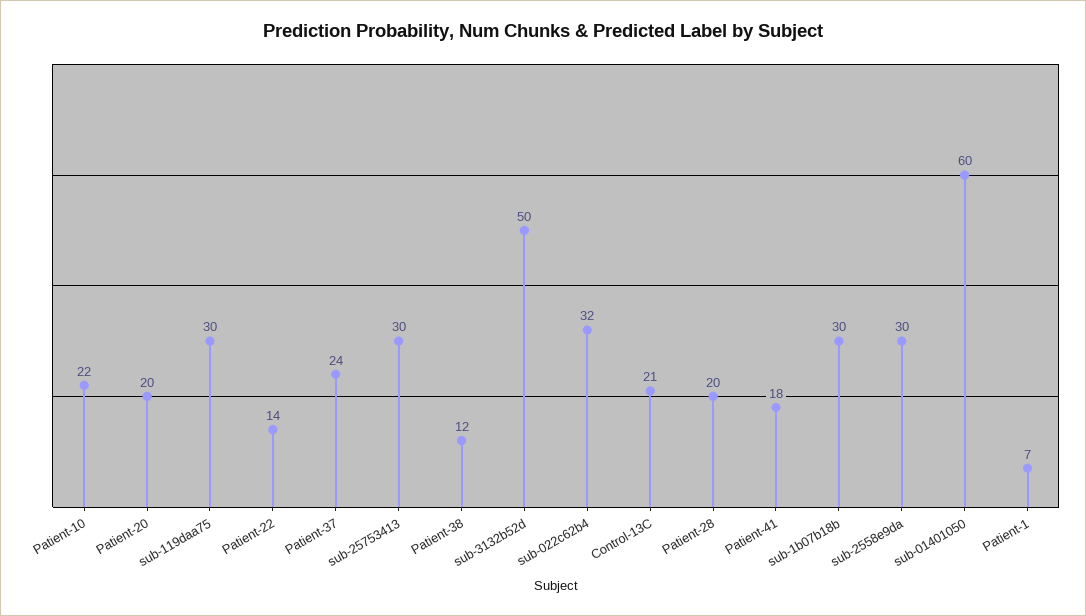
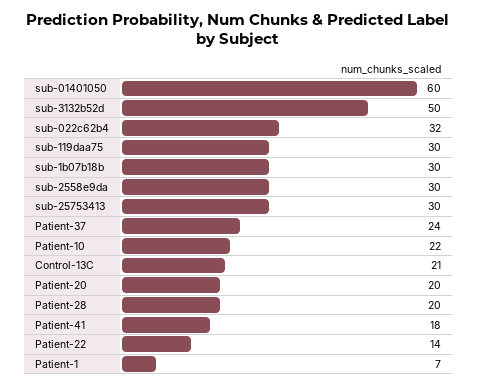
Patient-38: 12 -> none

